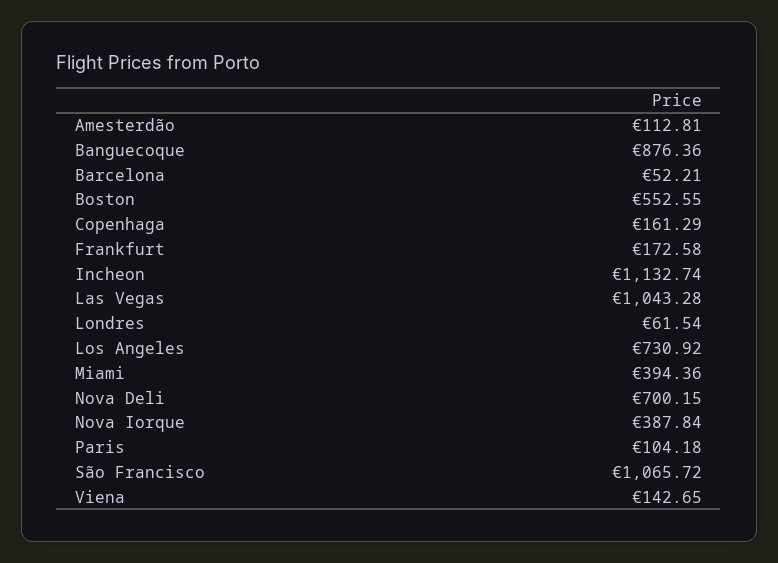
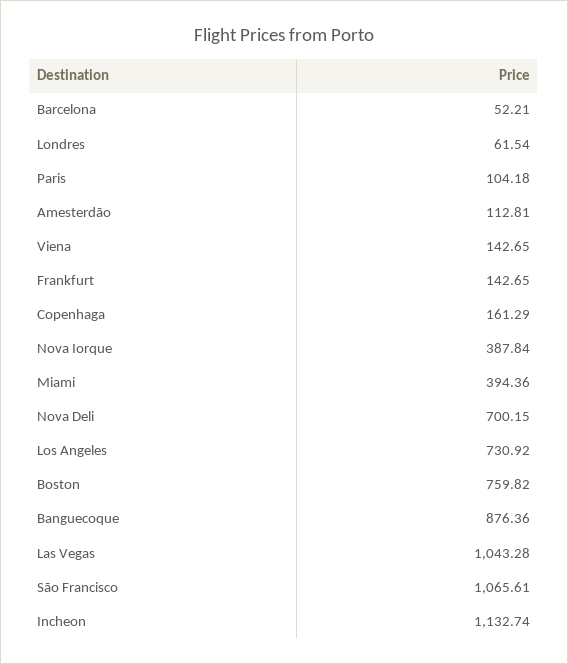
Boston: 552.55 -> 759.82
Frankfurt: 172.58 -> 142.65
São Francisco: 1065.72 -> 1065.61

